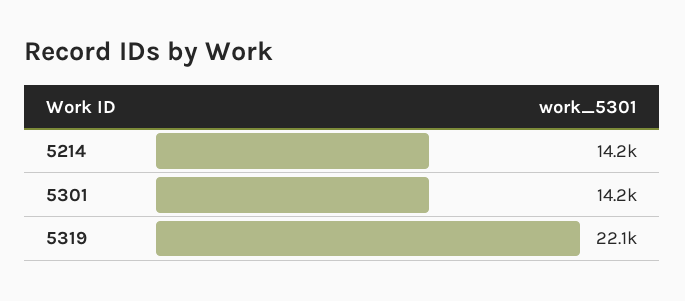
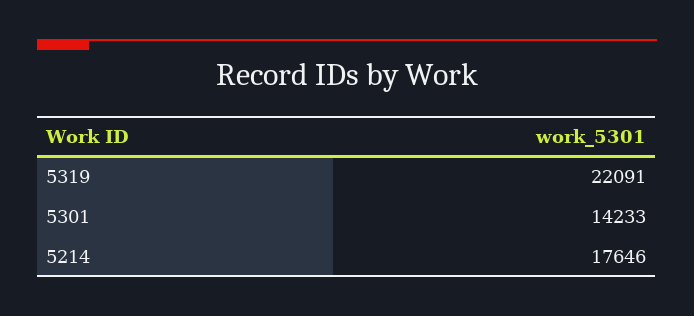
5214: 14200 -> 17646

